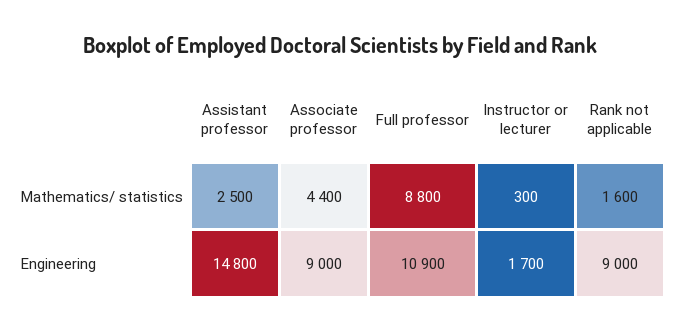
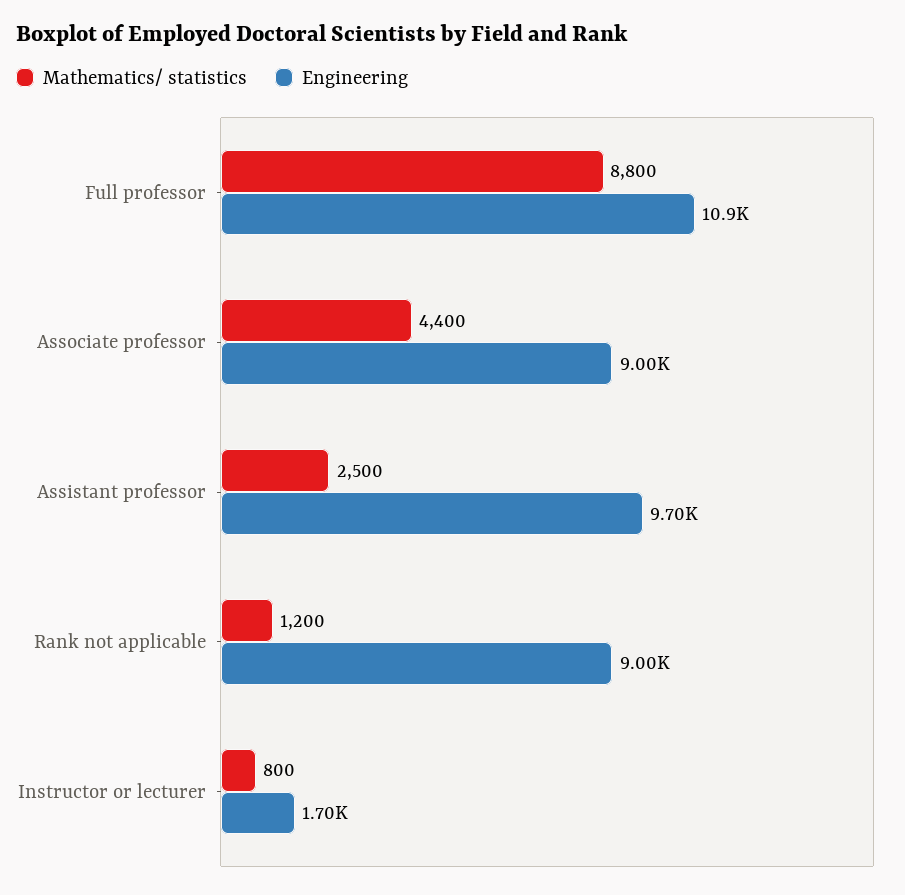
Mathematics/ statistics, Instructor or lecturer: 300 -> 800
Mathematics/ statistics, Rank not applicable: 1600 -> 1200
Engineering, Assistant professor: 14800 -> 9700

